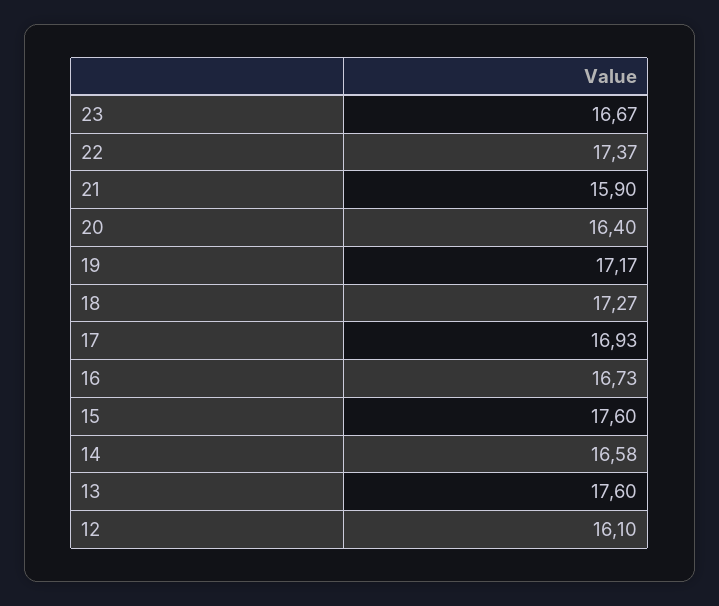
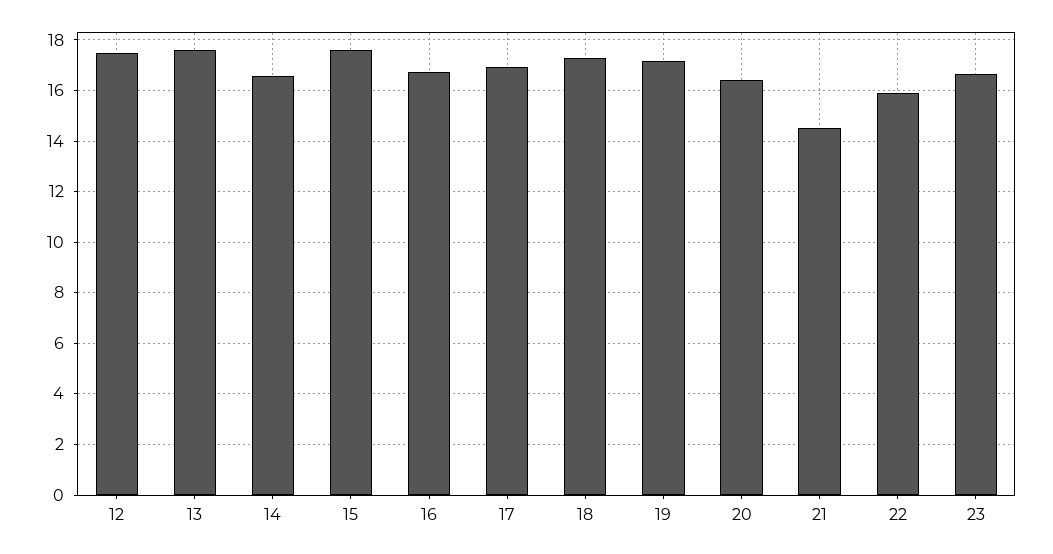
22: 17.37 -> 16
21: 15.9 -> 14.5
12: 16.1 -> 17.5

